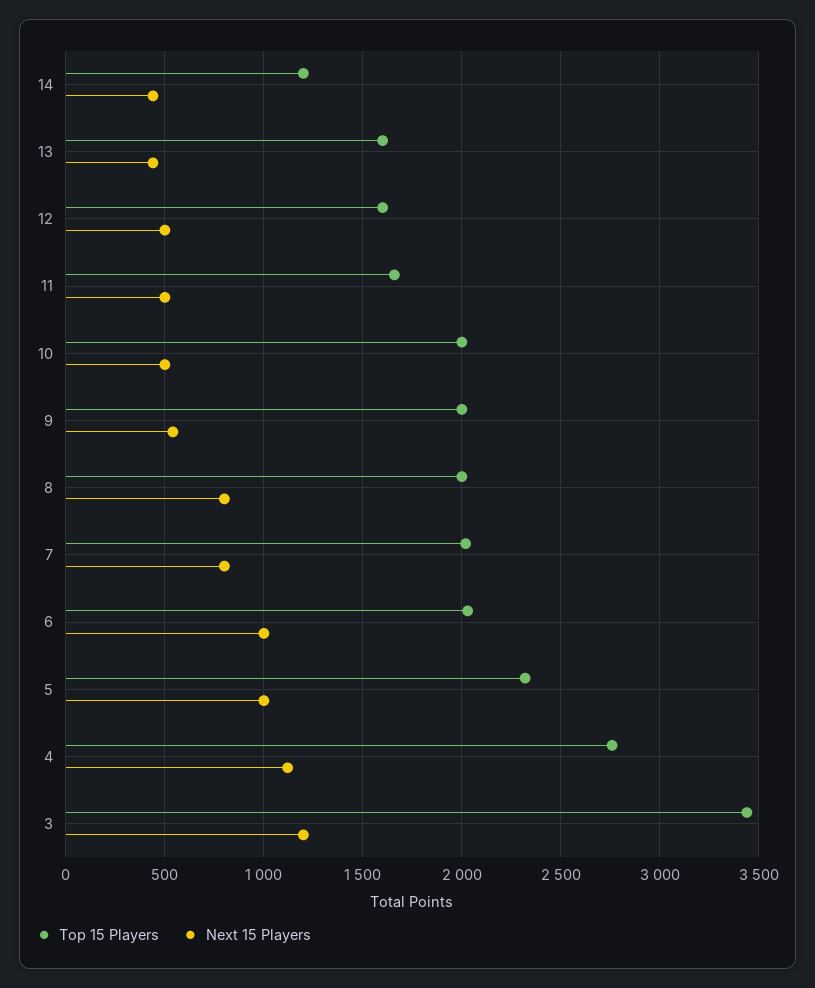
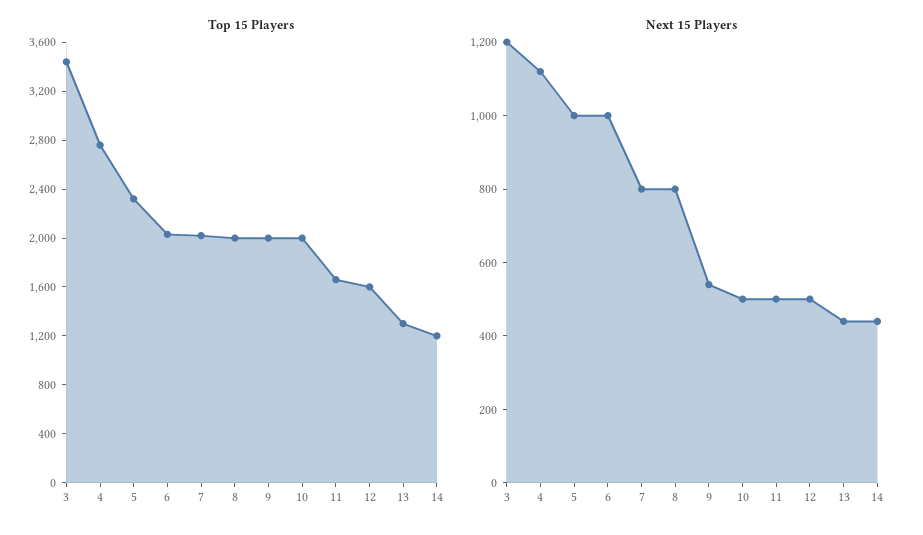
Top 15 Players, 13: 1600 -> 1300

